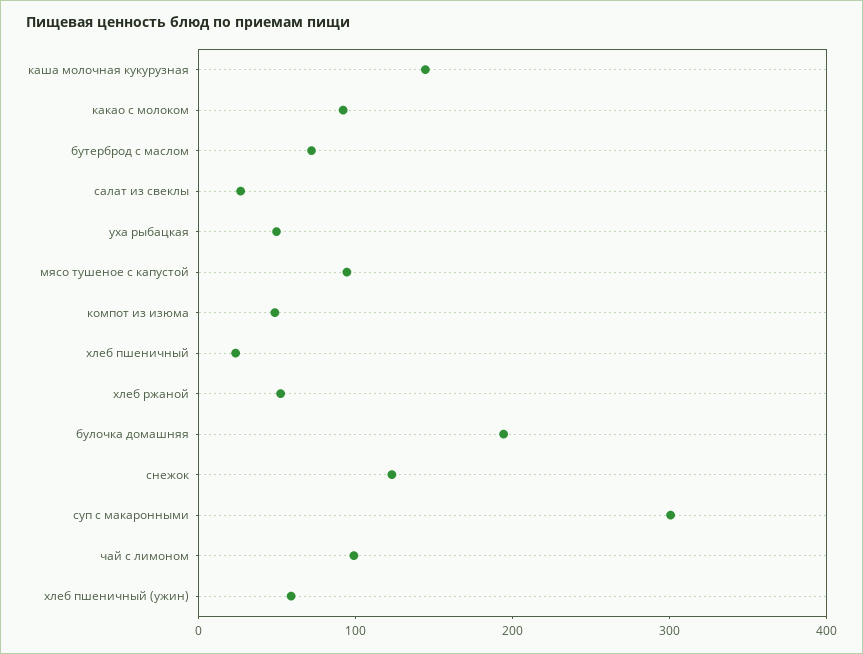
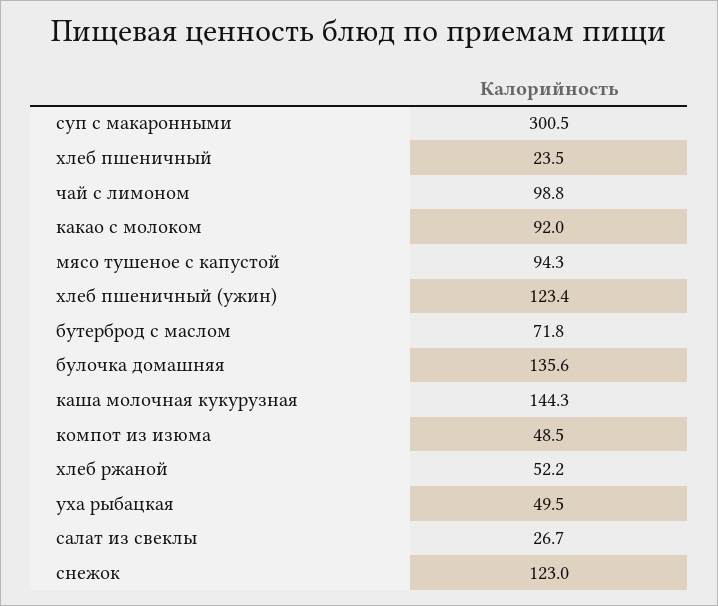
булочка домашняя: 200 -> 135.6
хлеб пшеничный (ужин): 60 -> 123.4

